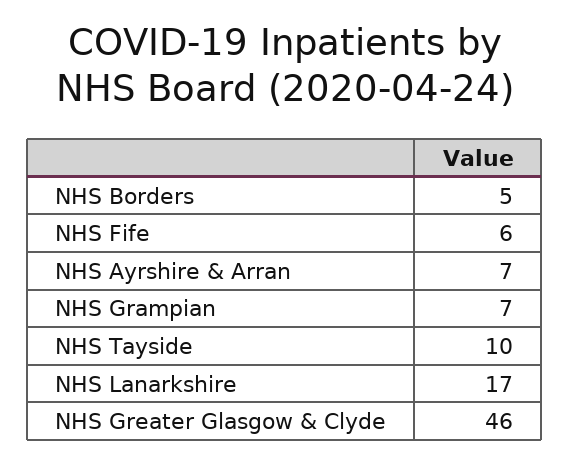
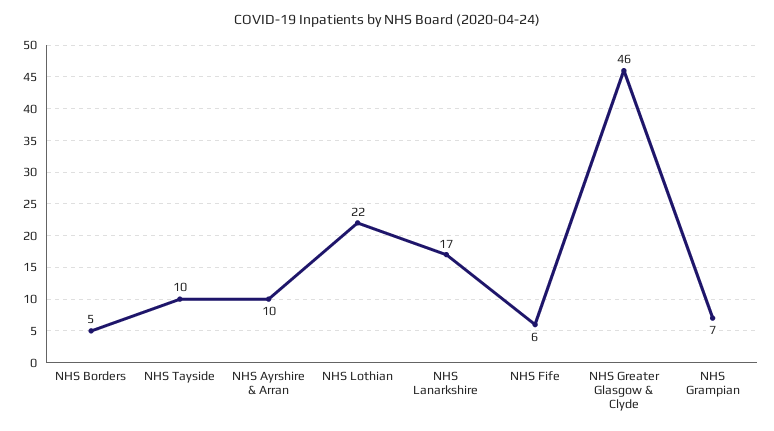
NHS Ayrshire & Arran: 7 -> 10
NHS Lothian: none -> 22

